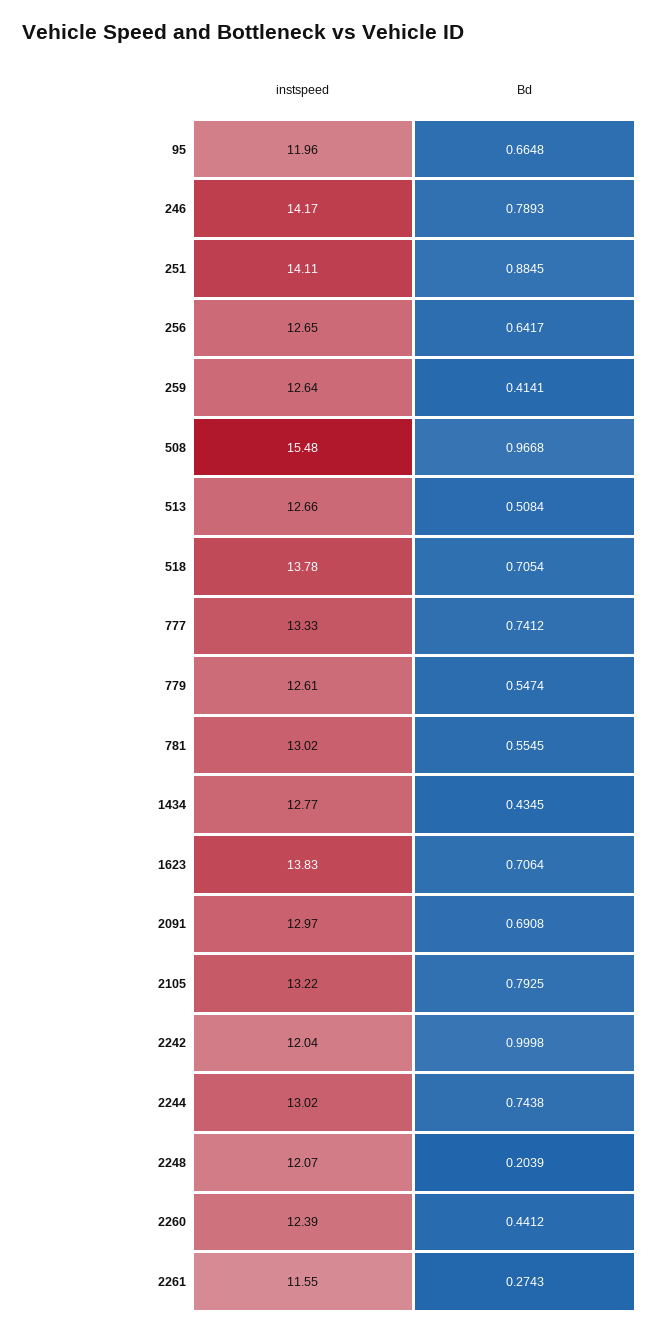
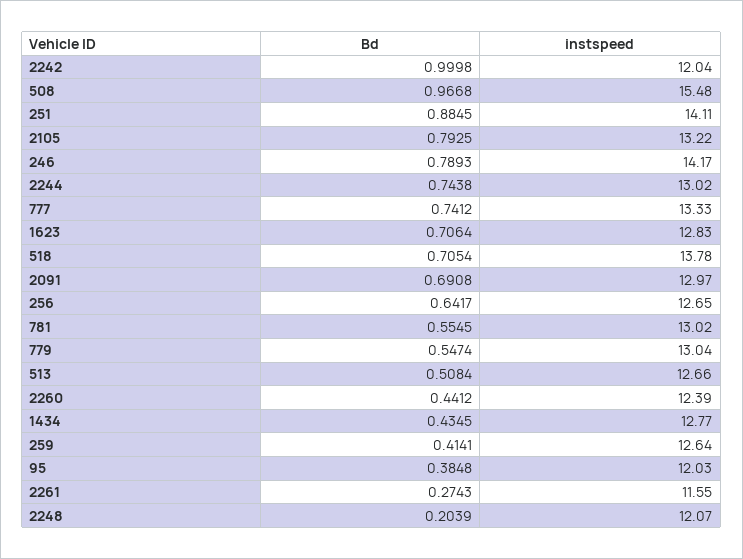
instspeed, 95: 11.96 -> 12.03
Bd, 95: 0.6648 -> 0.3848
instspeed, 779: 12.61 -> 13.04
instspeed, 1623: 13.83 -> 12.83

